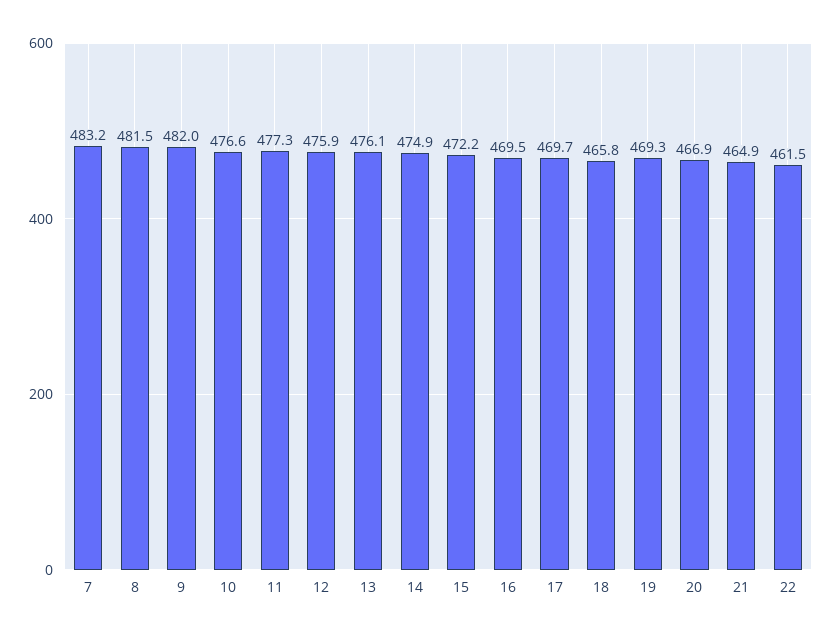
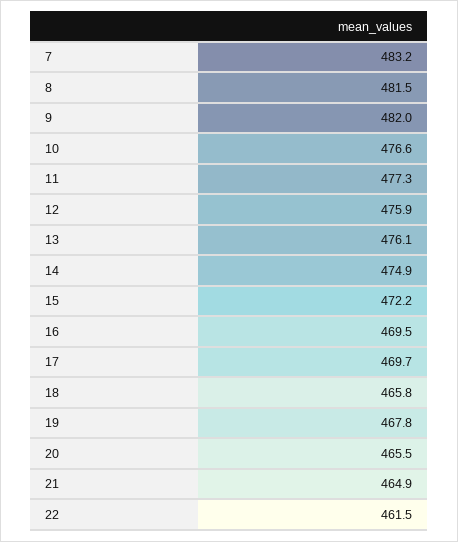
19: 469.3 -> 467.8
20: 466.9 -> 465.5

